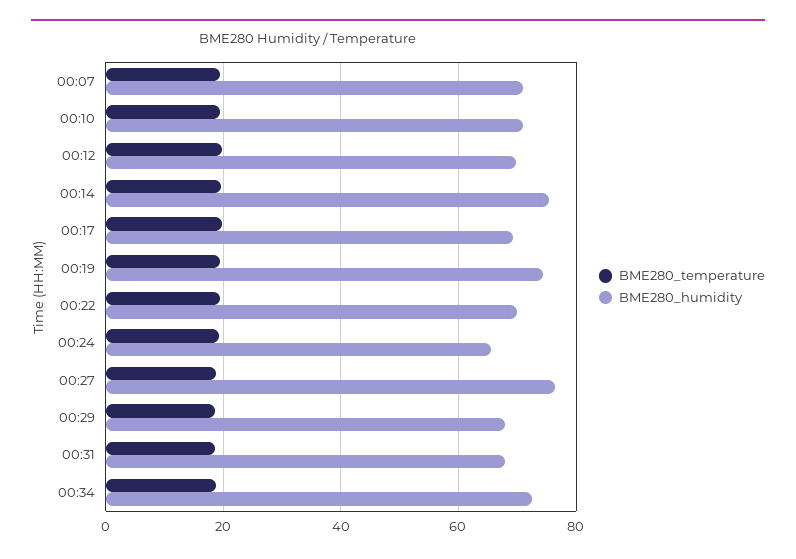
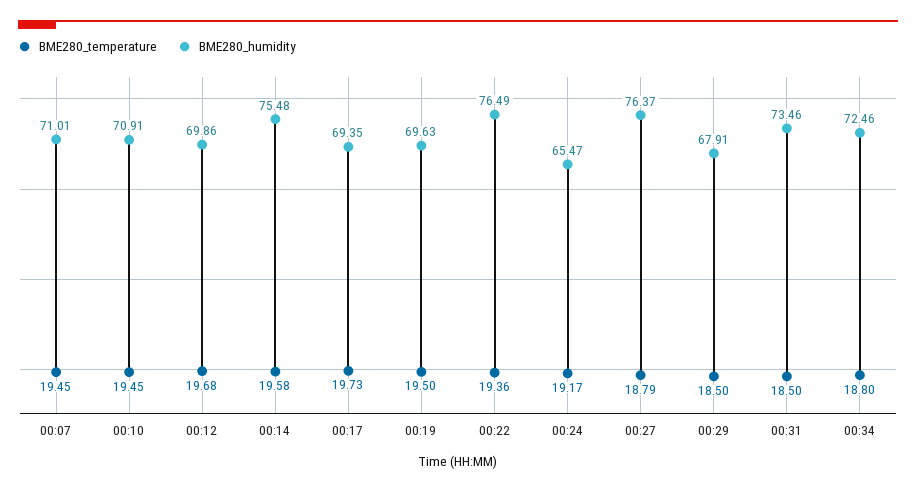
BME280_humidity, 00:19: 74 -> 69.63
BME280_humidity, 00:22: 70 -> 76.49
BME280_humidity, 00:31: 68 -> 73.46

